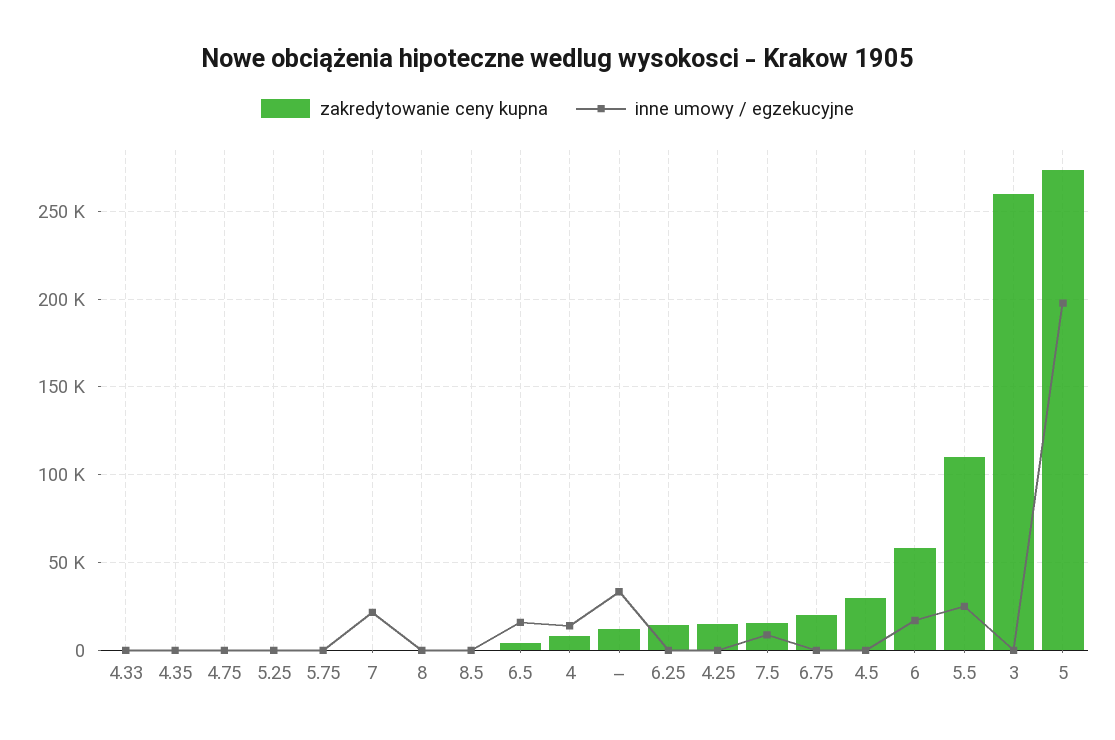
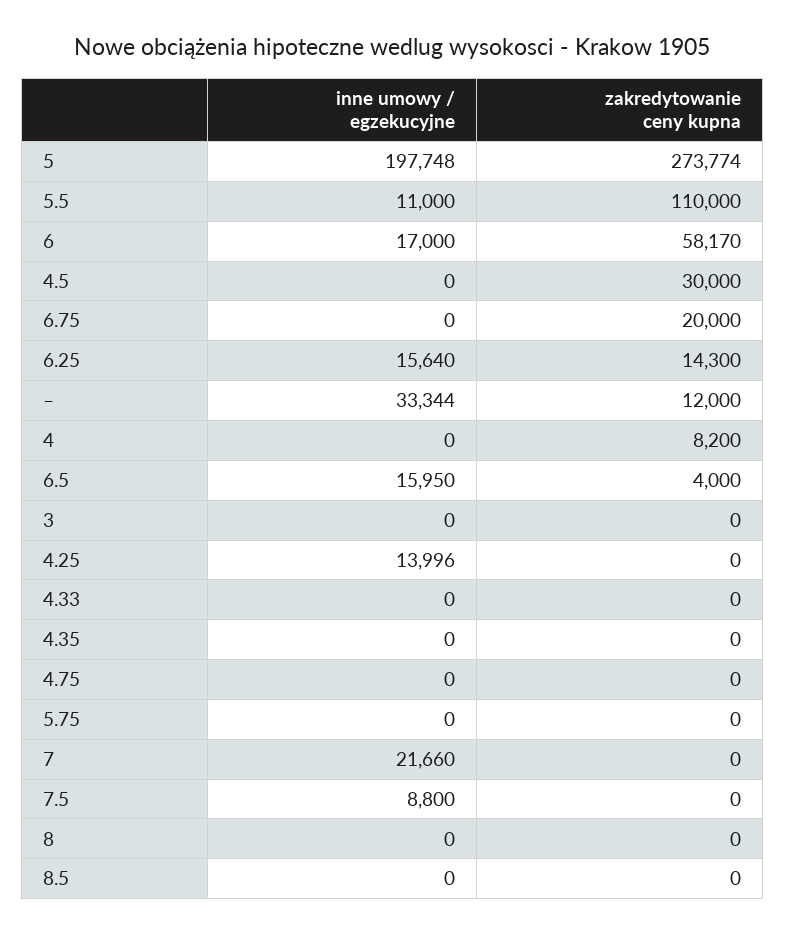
zakredytowanie ceny kupna, 5.25: 0 -> none
inne umowy / egzekucyjne, 5.25: 0 -> none
inne umowy / egzekucyjne, 4: 15000 -> 0
inne umowy / egzekucyjne, 6.25: 0 -> 15640
zakredytowanie ceny kupna, 4.25: 15000 -> 0
inne umowy / egzekucyjne, 4.25: 0 -> 13996
zakredytowanie ceny kupna, 7.5: 15000 -> 0
inne umowy / egzekucyjne, 5.5: 25000 -> 11000
zakredytowanie ceny kupna, 3: 260000 -> 0

